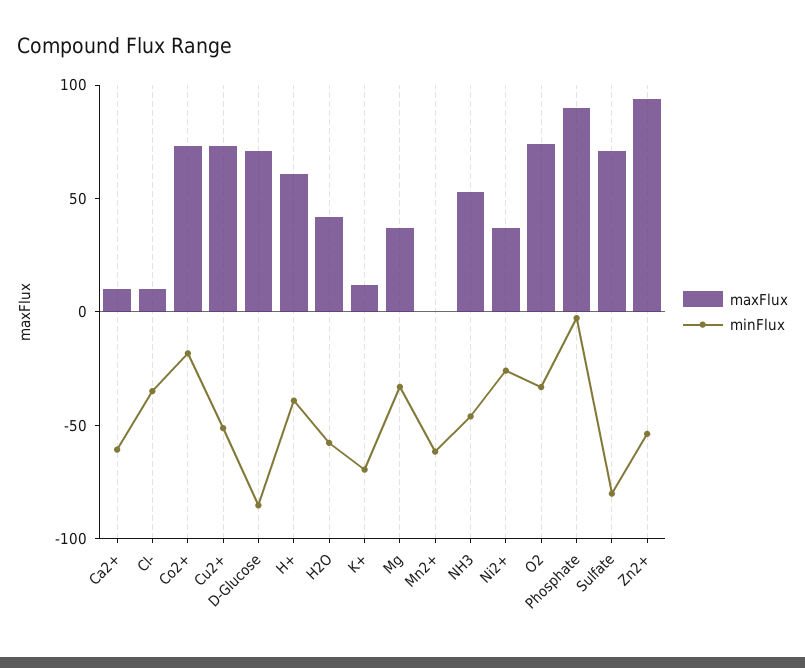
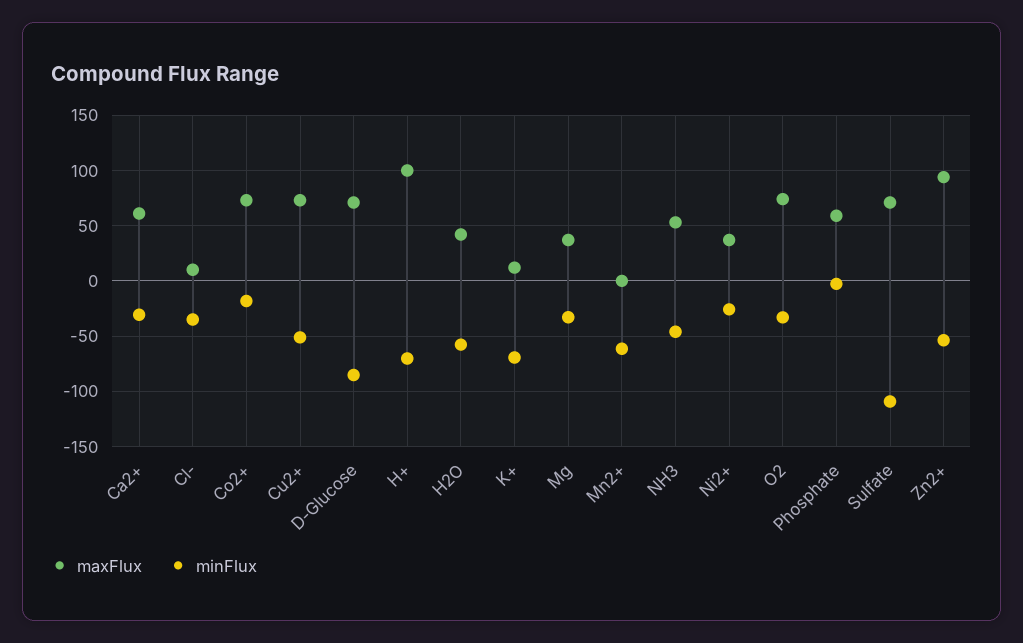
maxFlux, Ca2+: 10 -> 60
minFlux, Ca2+: -60 -> -30
maxFlux, H+: 60 -> 100
minFlux, H+: -40 -> -70
maxFlux, Phosphate: 90 -> 60
minFlux, Sulfate: -80 -> -110

